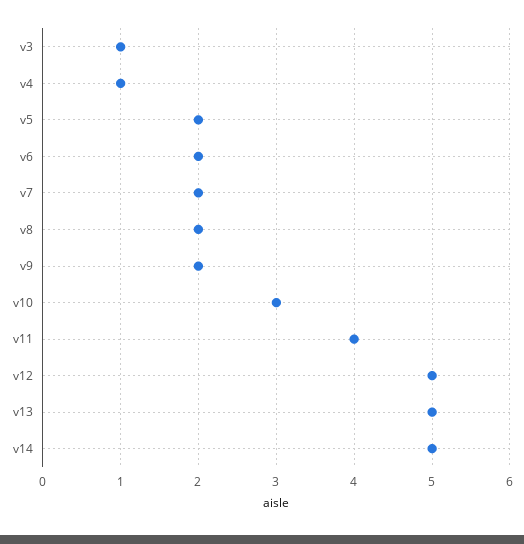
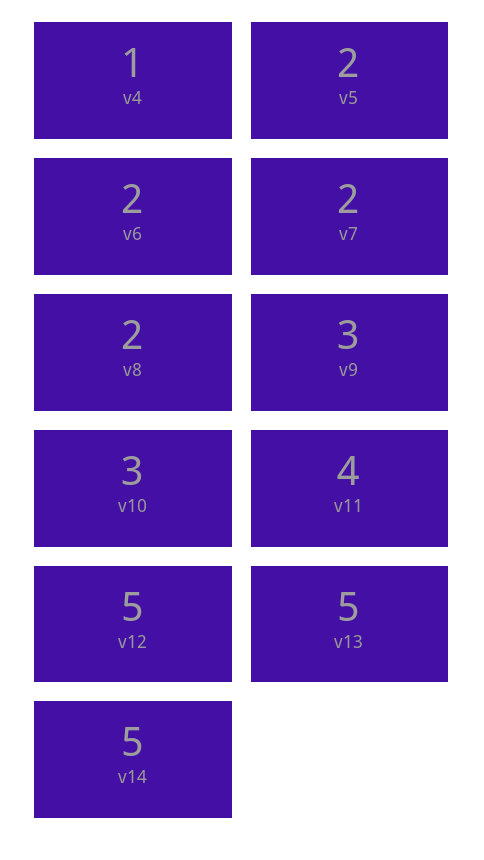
v3: 1 -> none
v9: 2 -> 3

